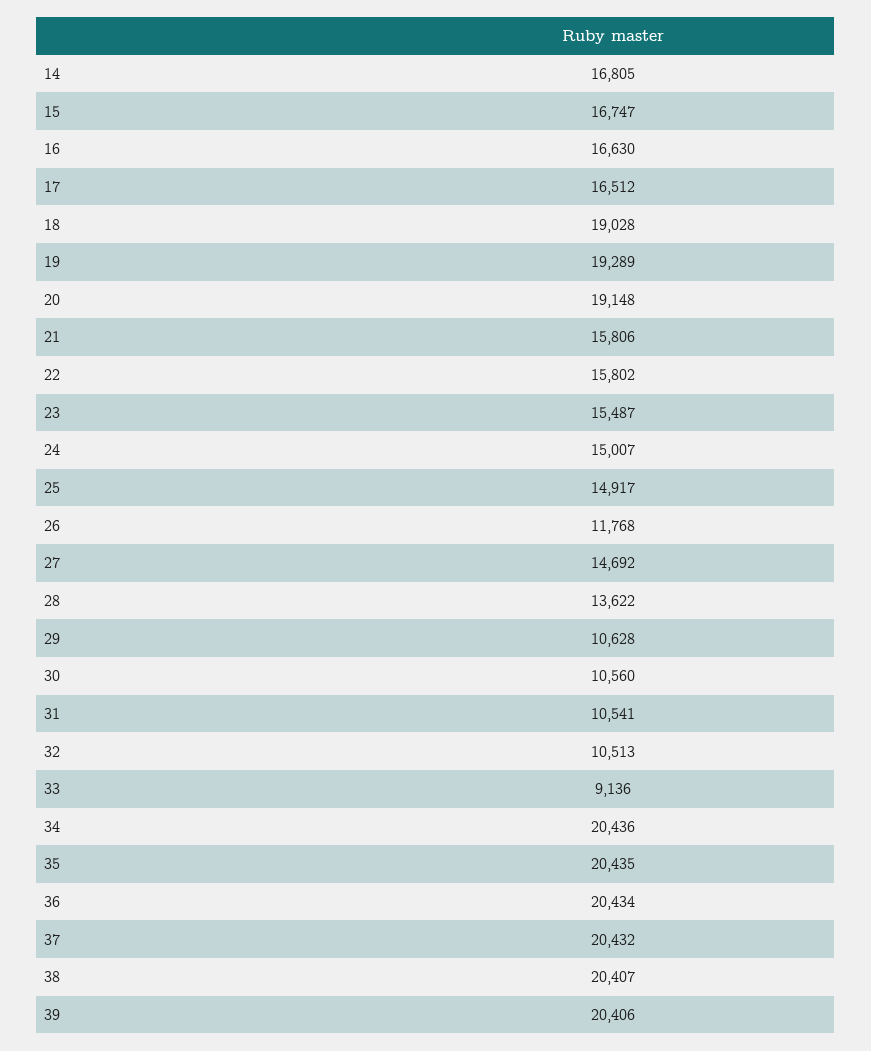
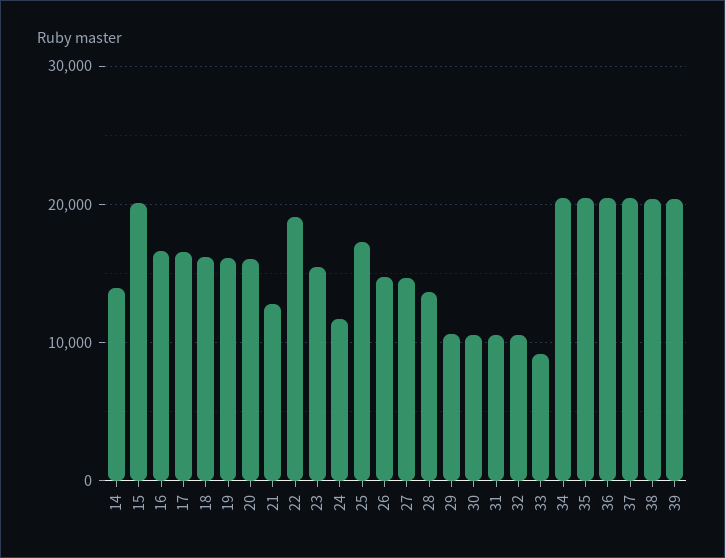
14: 16805 -> 14000
15: 16747 -> 20000
18: 19028 -> 16000
19: 19289 -> 16000
20: 19148 -> 16000
21: 15806 -> 13000
22: 15802 -> 19000
24: 15007 -> 12000
25: 14917 -> 17000
26: 11768 -> 15000

